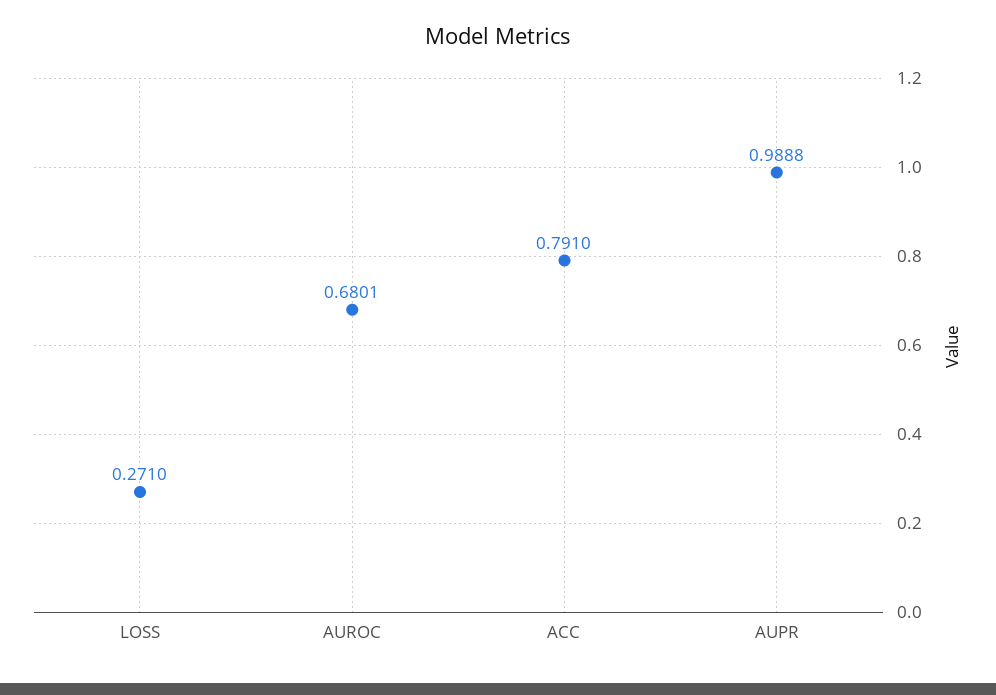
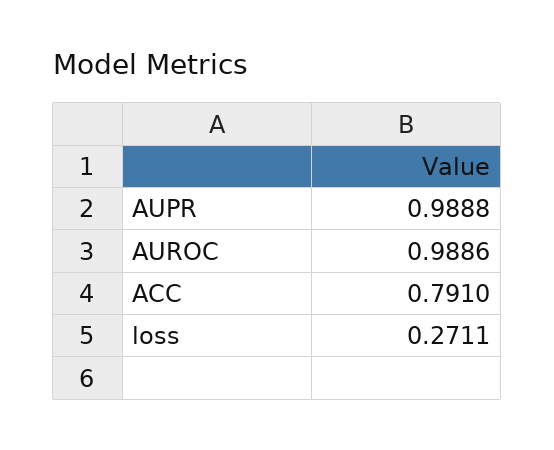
LOSS: 0.271 -> 0.2711
AUROC: 0.6801 -> 0.9886

